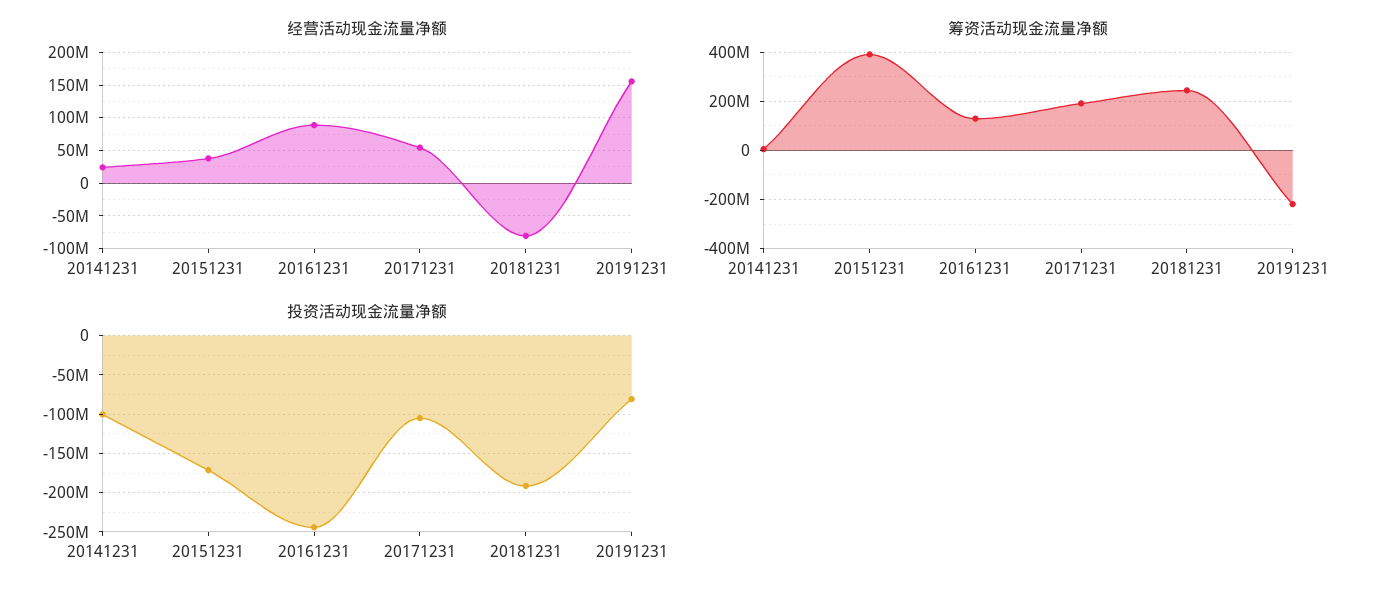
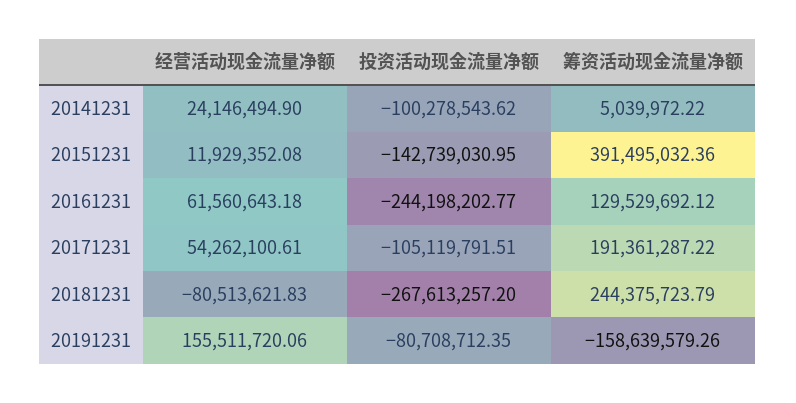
经营活动现金流量净额, 20151231: 40000000 -> 11929352.08
经营活动现金流量净额, 20161231: 90000000 -> 61560643.18
筹资活动现金流量净额, 20191231: -225000000 -> -158639579.26
投资活动现金流量净额, 20151231: -170000000 -> -142739030.95
投资活动现金流量净额, 20181231: -190000000 -> -267613257.2

